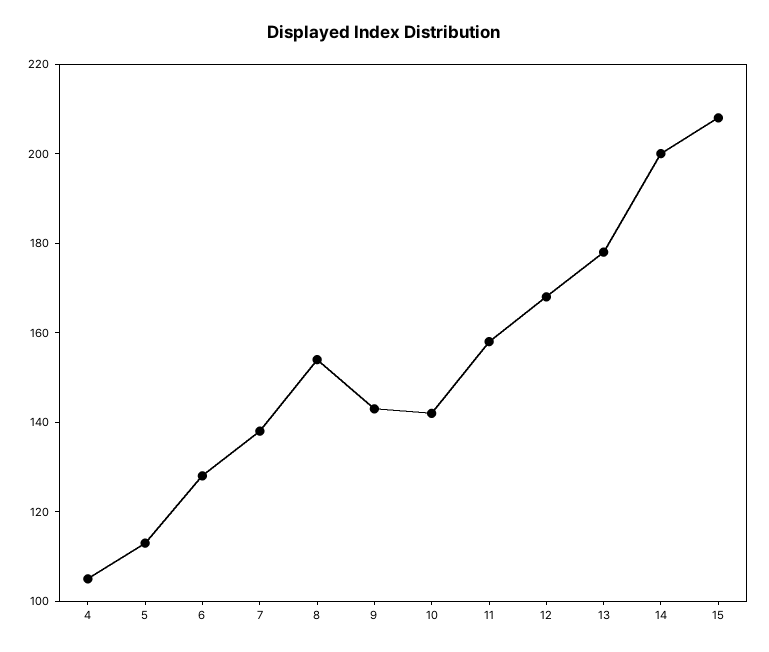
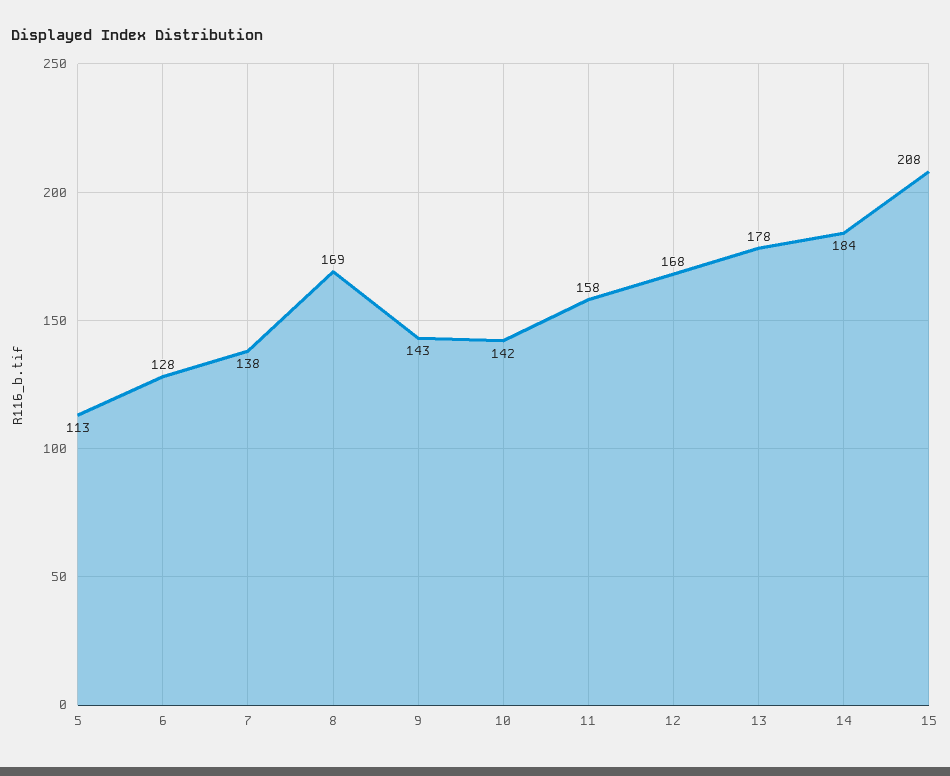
4: 105 -> none
8: 155 -> 169
14: 200 -> 184

